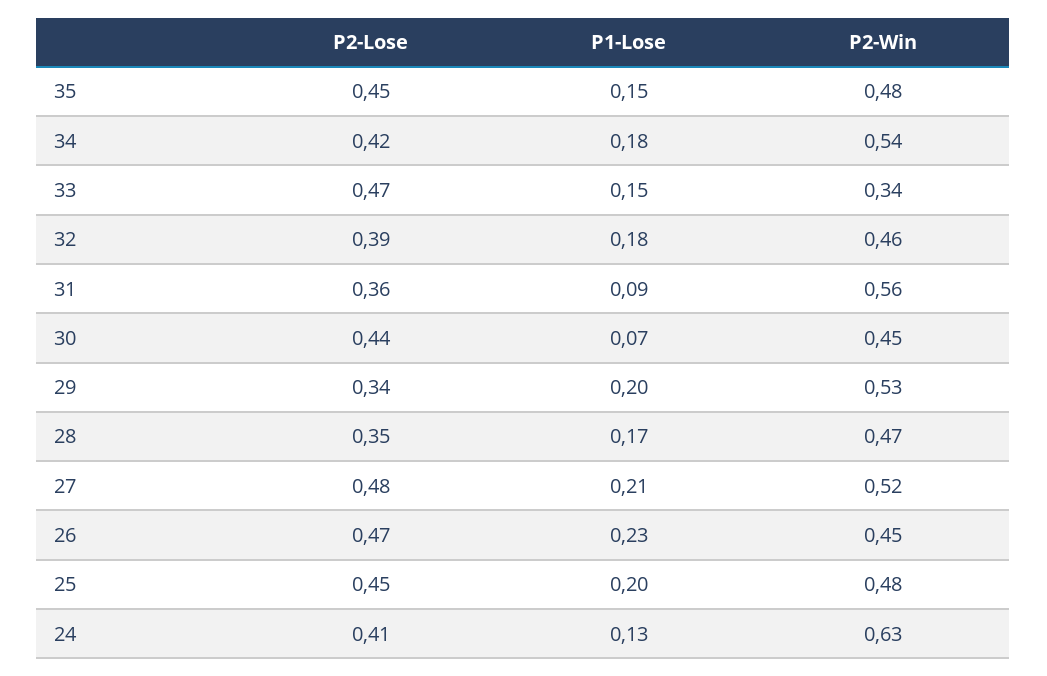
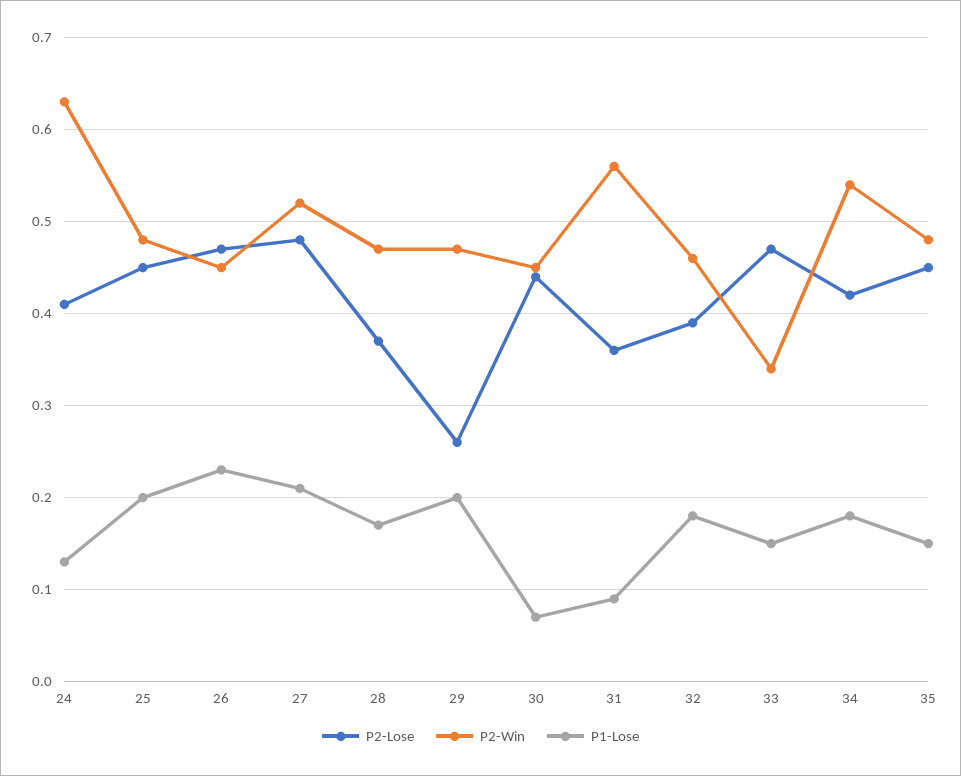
P2-Lose, 29: 0.34 -> 0.26
P2-Win, 29: 0.53 -> 0.47
P2-Lose, 28: 0.35 -> 0.37

